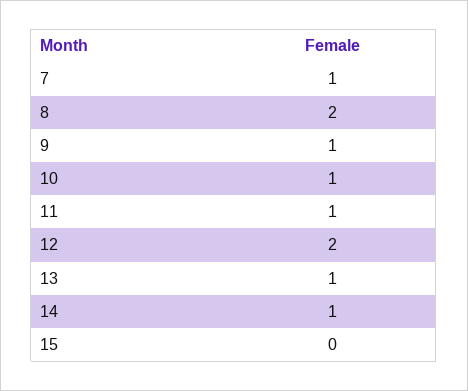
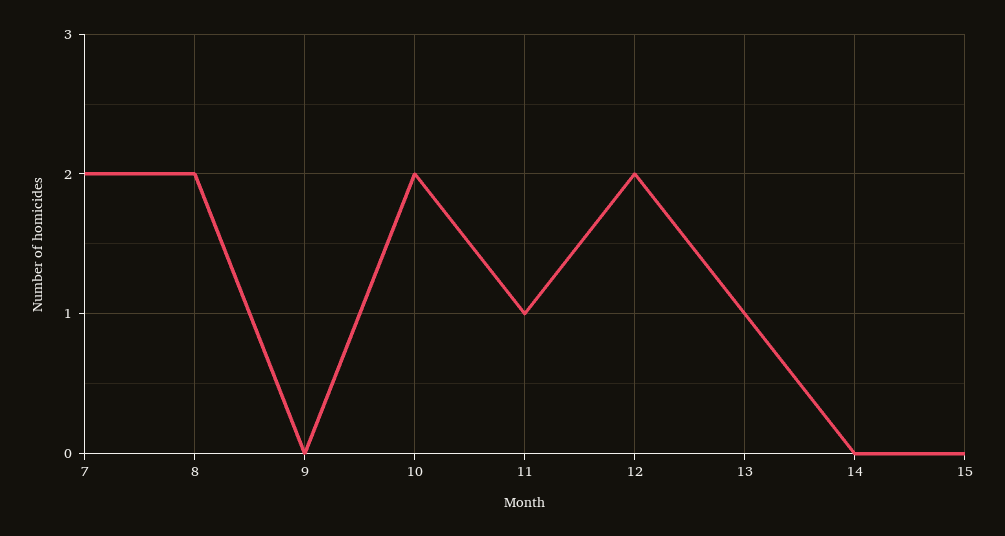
7: 1 -> 2
9: 1 -> 0
10: 1 -> 2
14: 1 -> 0

